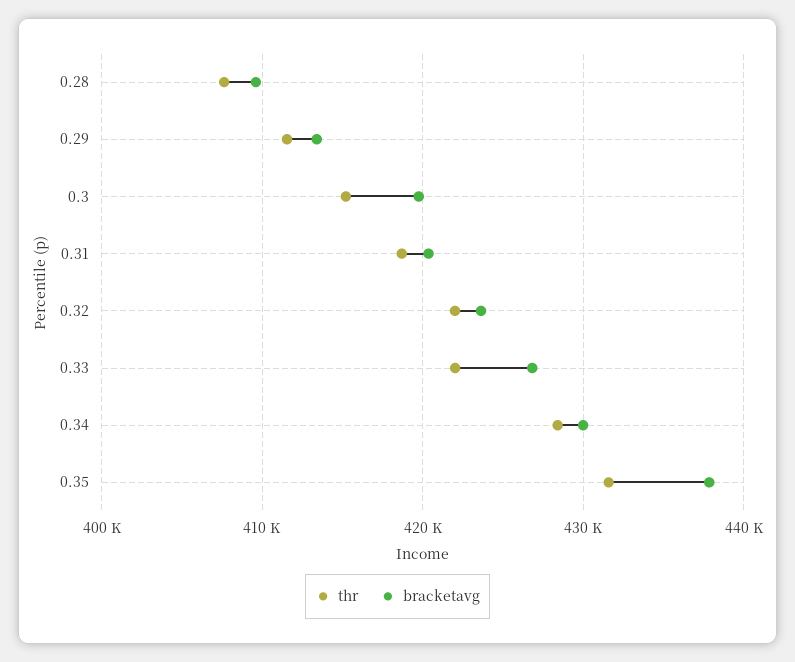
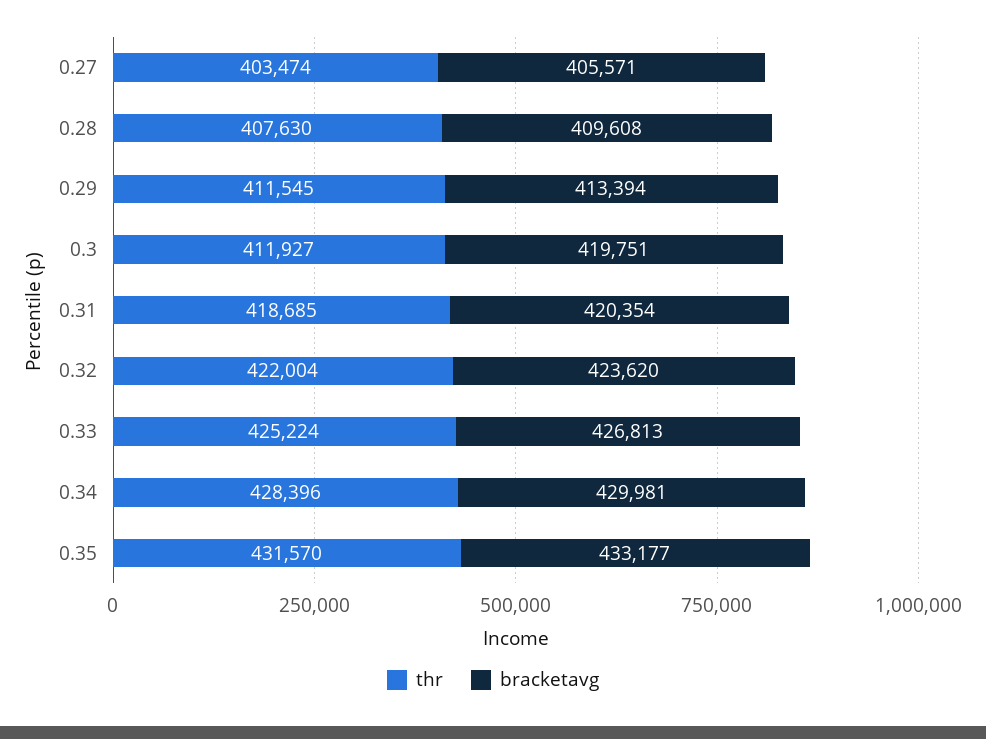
thr, 0.3: 415000 -> 411927
thr, 0.33: 422000 -> 425224
bracketavg, 0.35: 438000 -> 433177
thr, 0.27: none -> 403474
bracketavg, 0.27: none -> 405571

